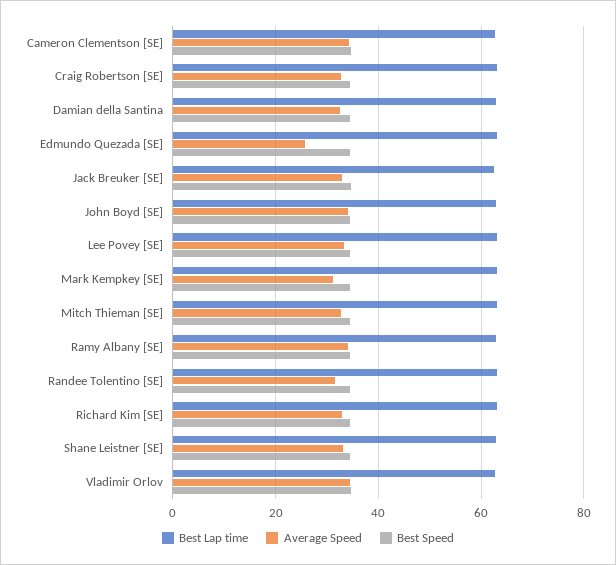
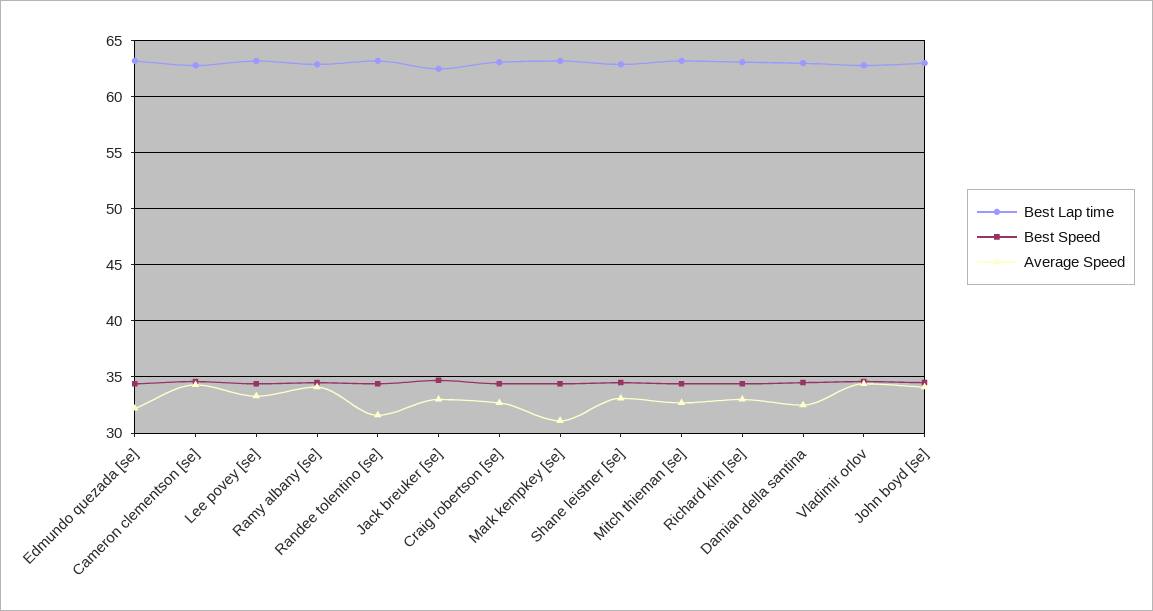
Average Speed, Edmundo Quezada [SE]: 26 -> 32

